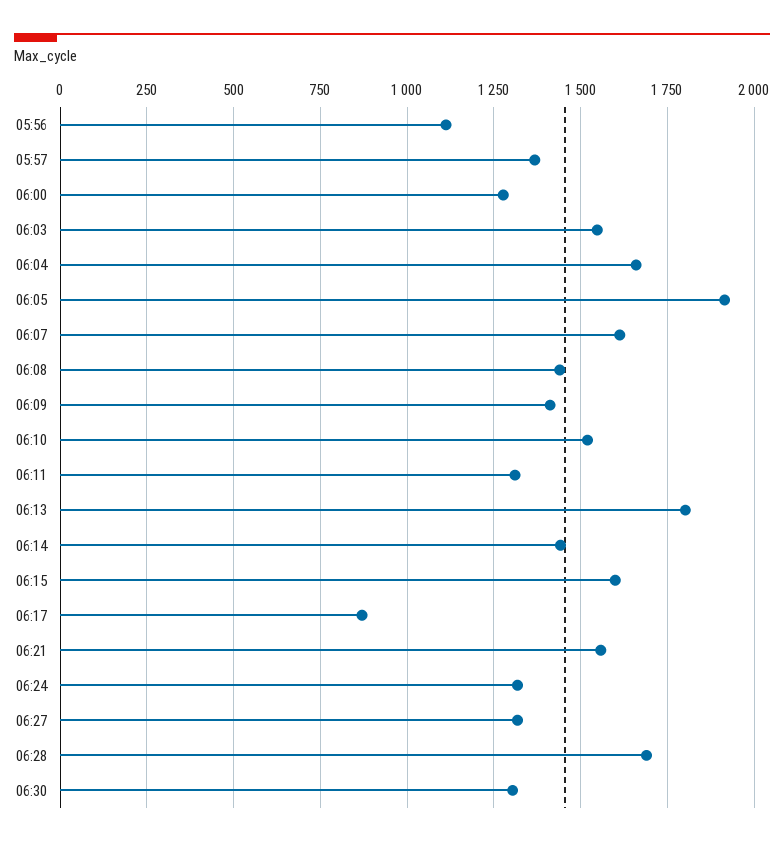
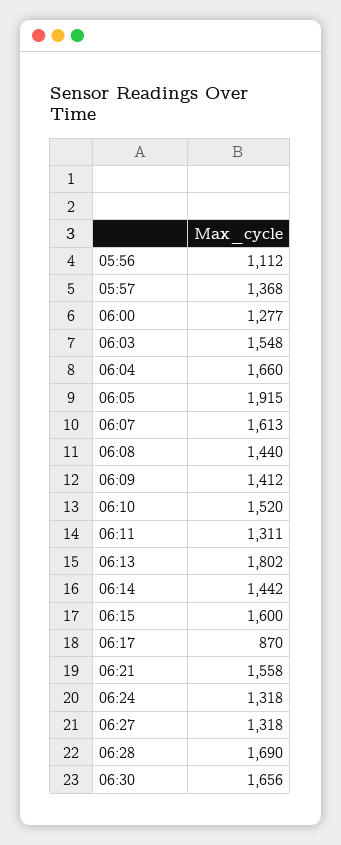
06:30: 1300 -> 1656

